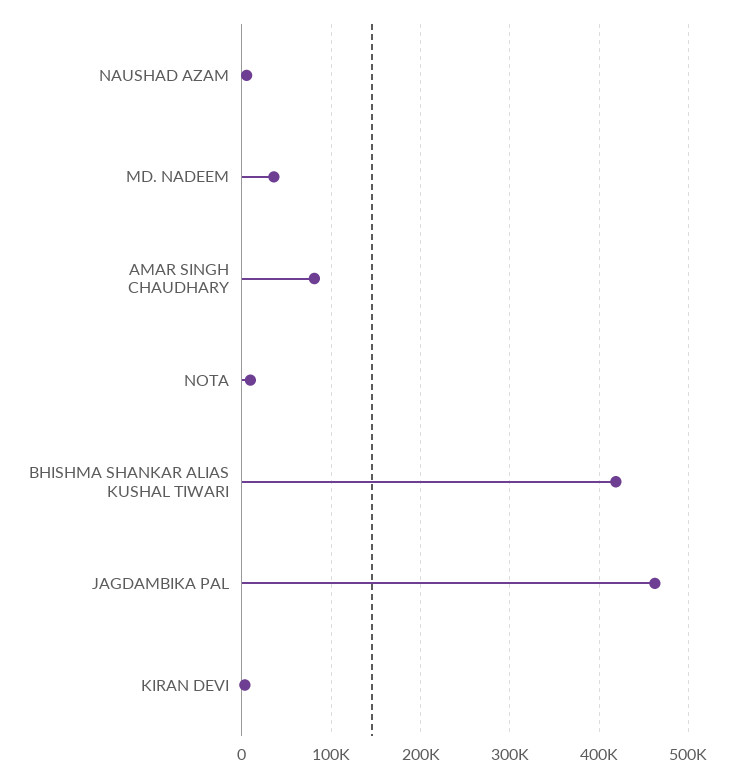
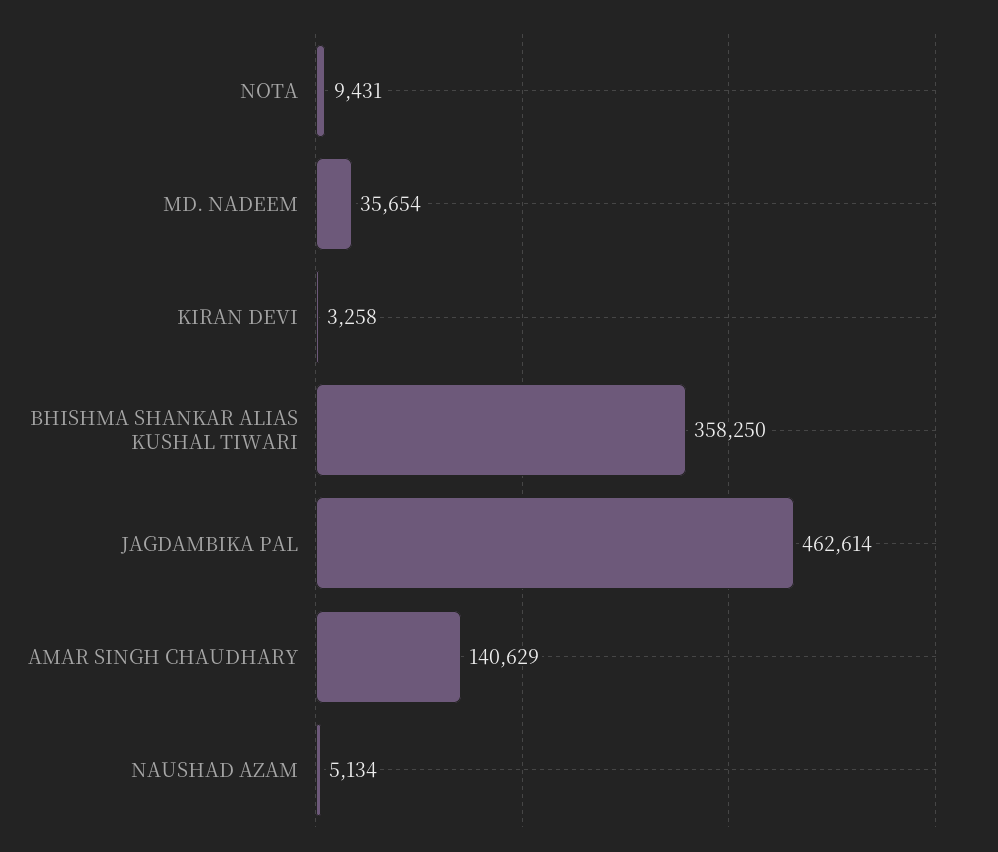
AMAR SINGH CHAUDHARY: 80000 -> 140629
BHISHMA SHANKAR ALIAS KUSHAL TIWARI: 420000 -> 358250

